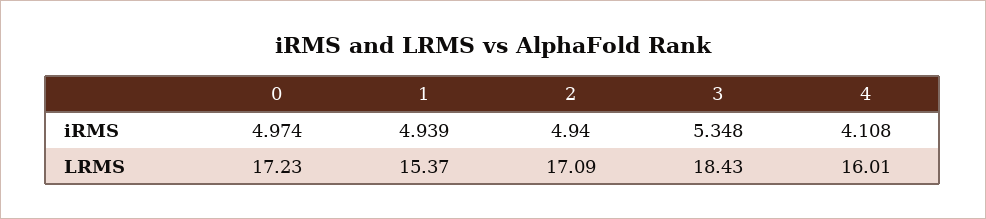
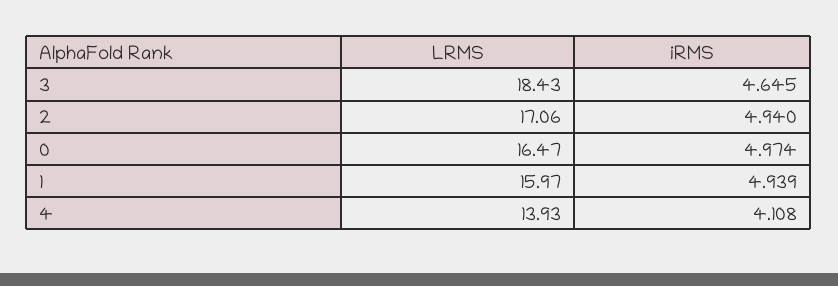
3, iRMS: 5.348 -> 4.645
0, LRMS: 17.23 -> 16.47
1, LRMS: 15.37 -> 15.97
2, LRMS: 17.09 -> 17.06
4, LRMS: 16.01 -> 13.93

